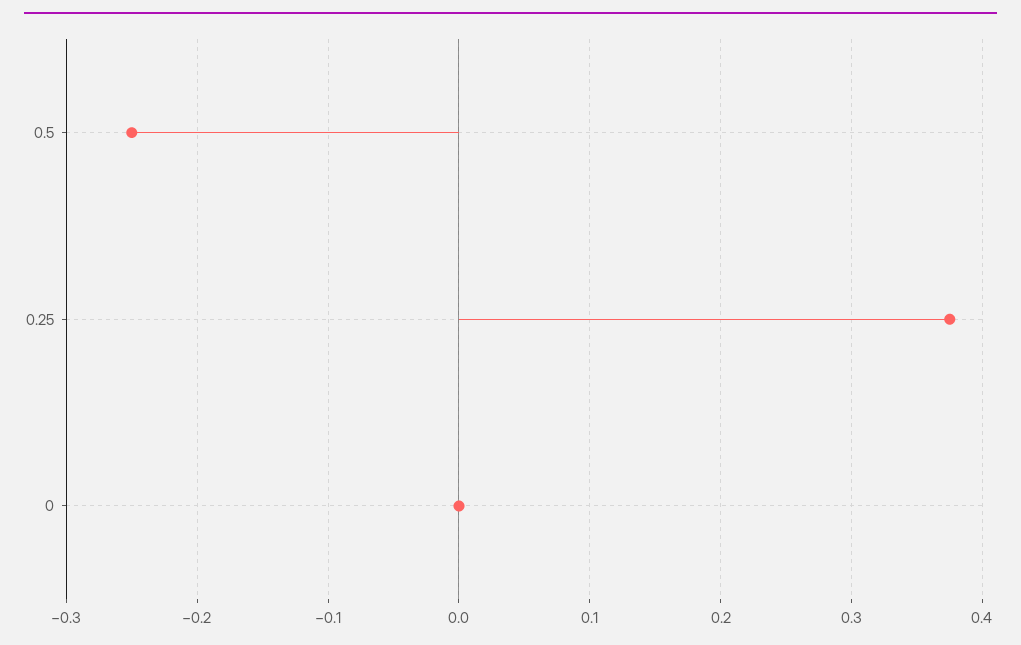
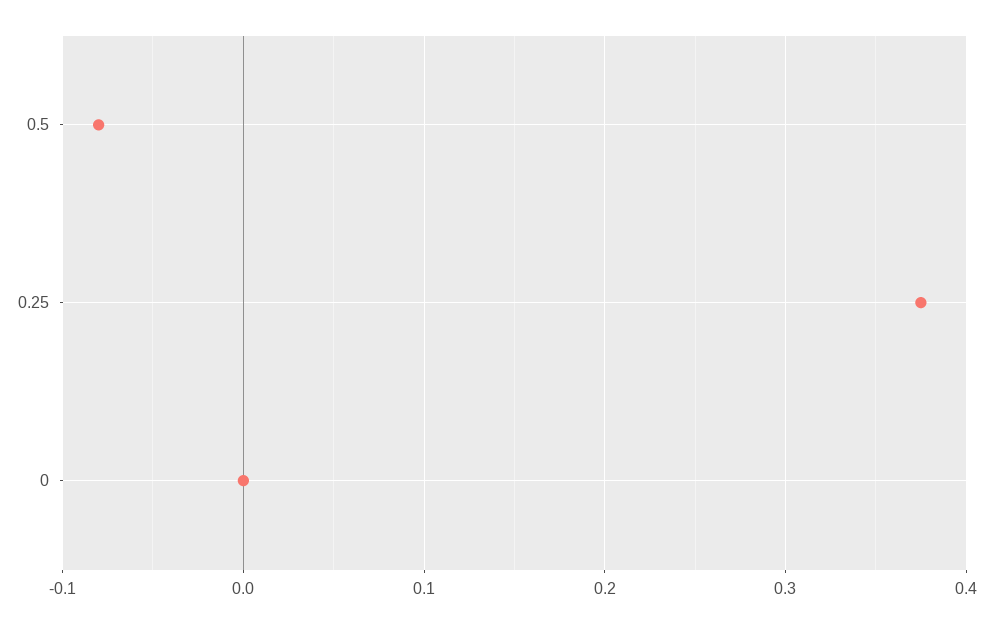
0.5: -0.25 -> -0.08

